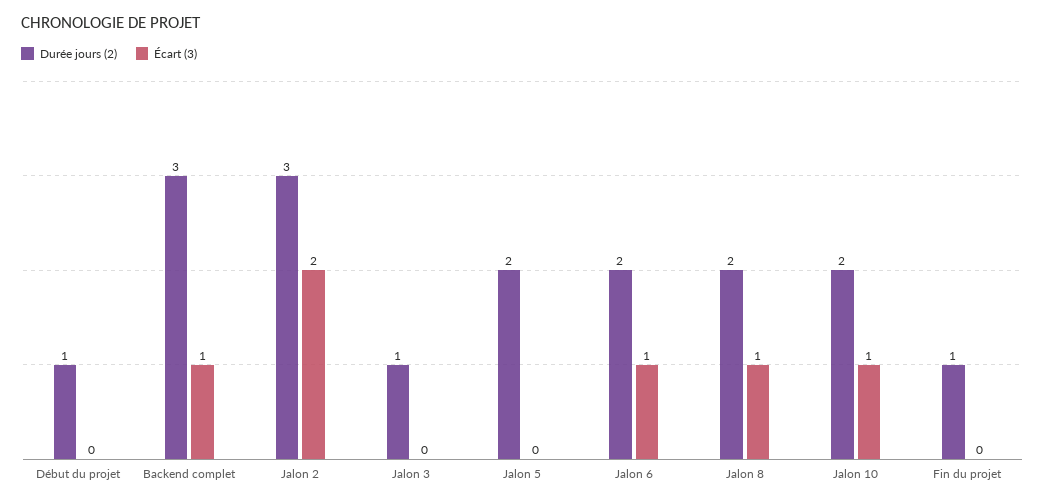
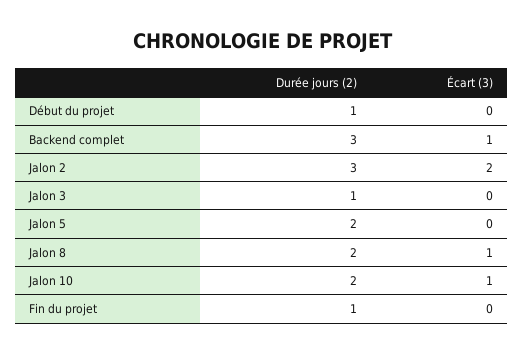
Durée jours (2), Jalon 6: 2 -> none
Écart (3), Jalon 6: 1 -> none

